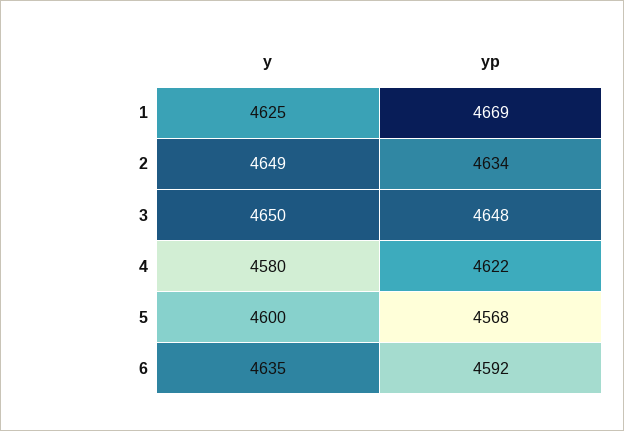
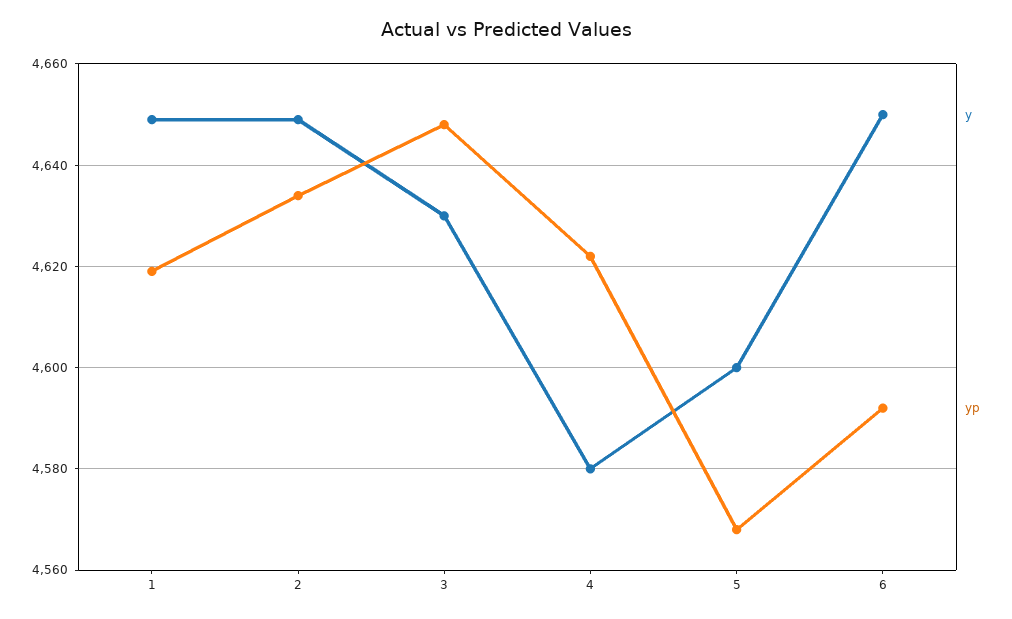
y, 1: 4625 -> 4650
yp, 1: 4669 -> 4620
y, 3: 4650 -> 4630
y, 6: 4635 -> 4650

